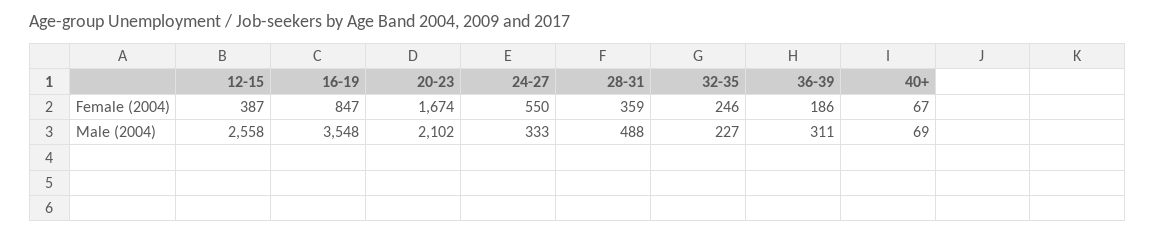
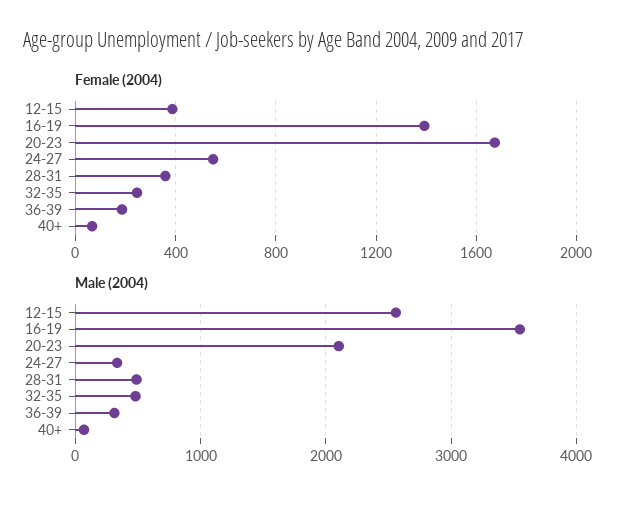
Female (2004), 16-19: 847 -> 1400
Male (2004), 32-35: 227 -> 500

